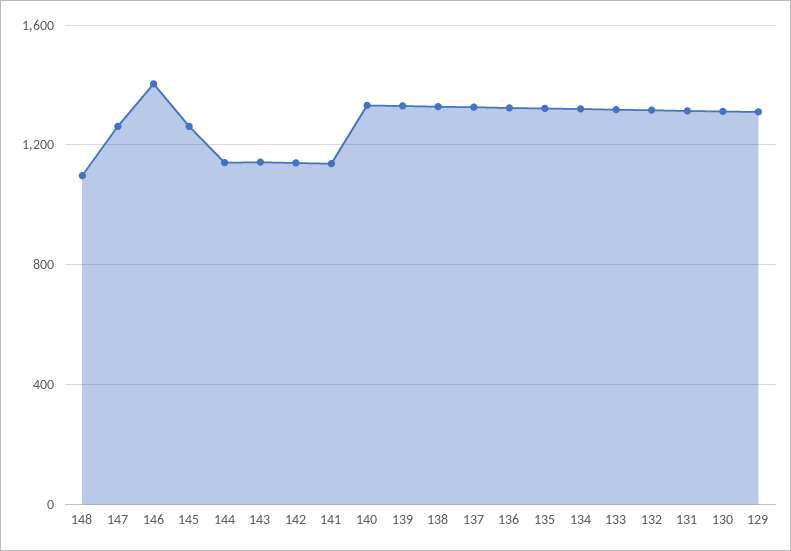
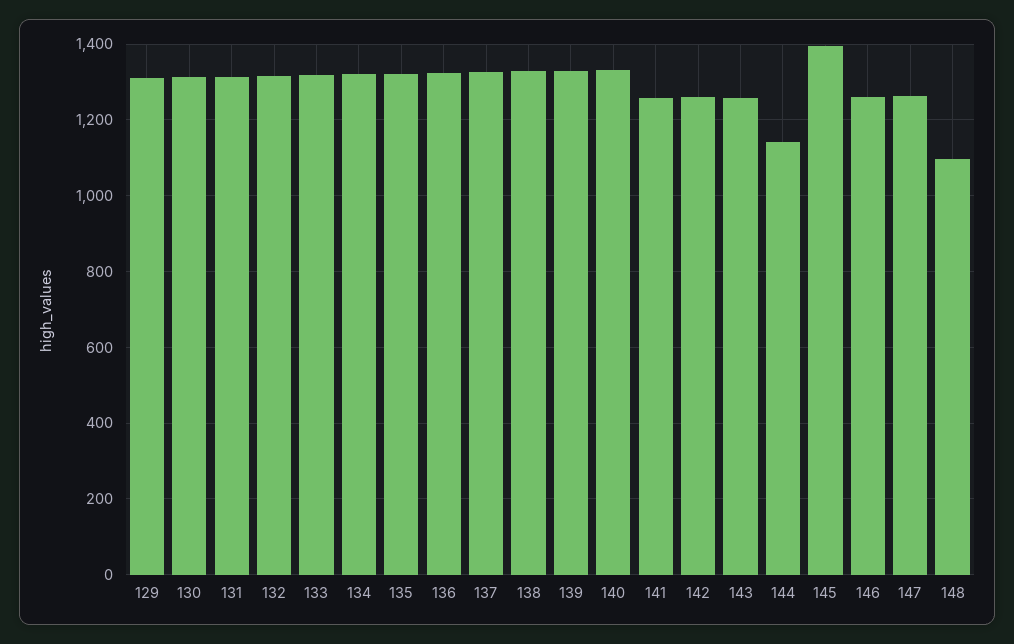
146: 1400 -> 1260
145: 1250 -> 1400
143: 1150 -> 1260
142: 1150 -> 1260
141: 1150 -> 1260

